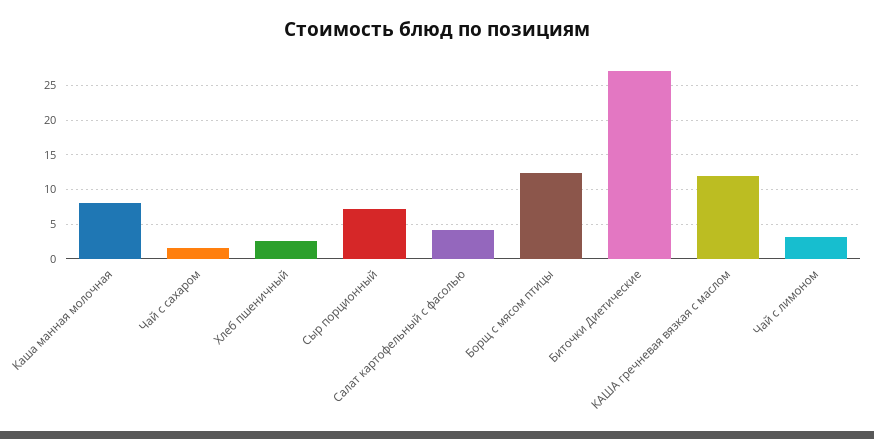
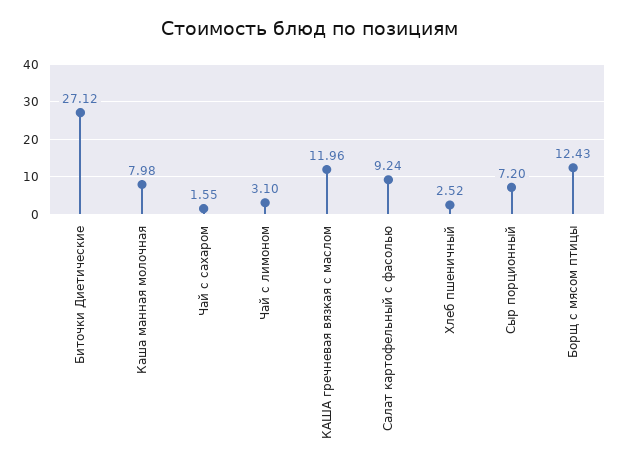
Салат картофельный с фасолью: 4 -> 9.24

